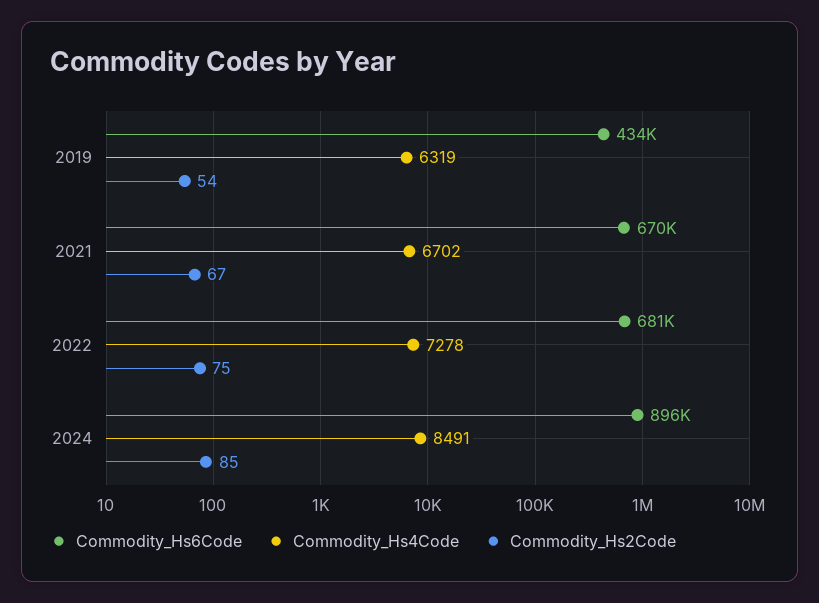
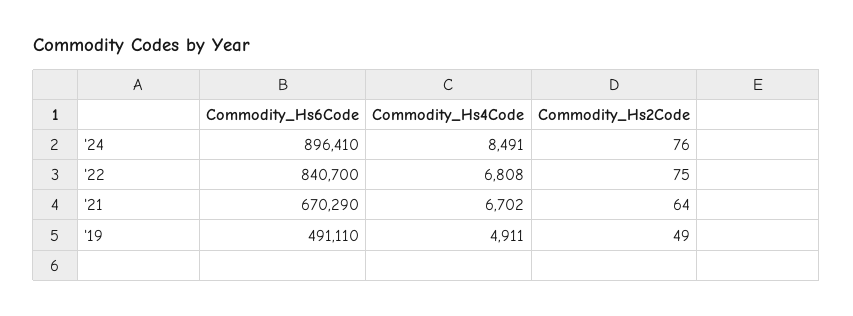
Commodity_Hs6Code, 2019: 434000 -> 491110
Commodity_Hs4Code, 2019: 6319 -> 4911
Commodity_Hs2Code, 2019: 54 -> 49
Commodity_Hs2Code, 2021: 67 -> 64
Commodity_Hs6Code, 2022: 681000 -> 840700
Commodity_Hs4Code, 2022: 7278 -> 6808
Commodity_Hs2Code, 2024: 85 -> 76

